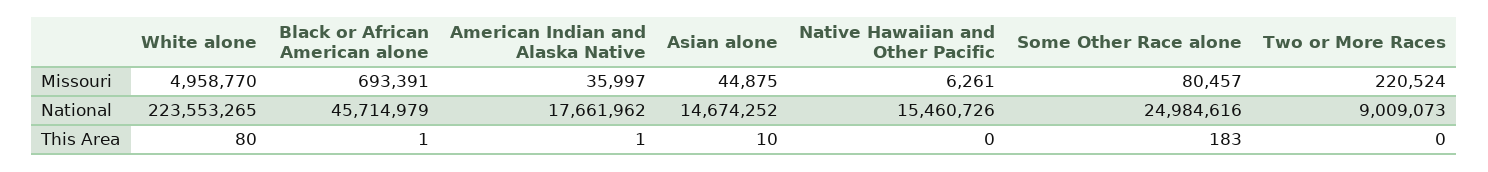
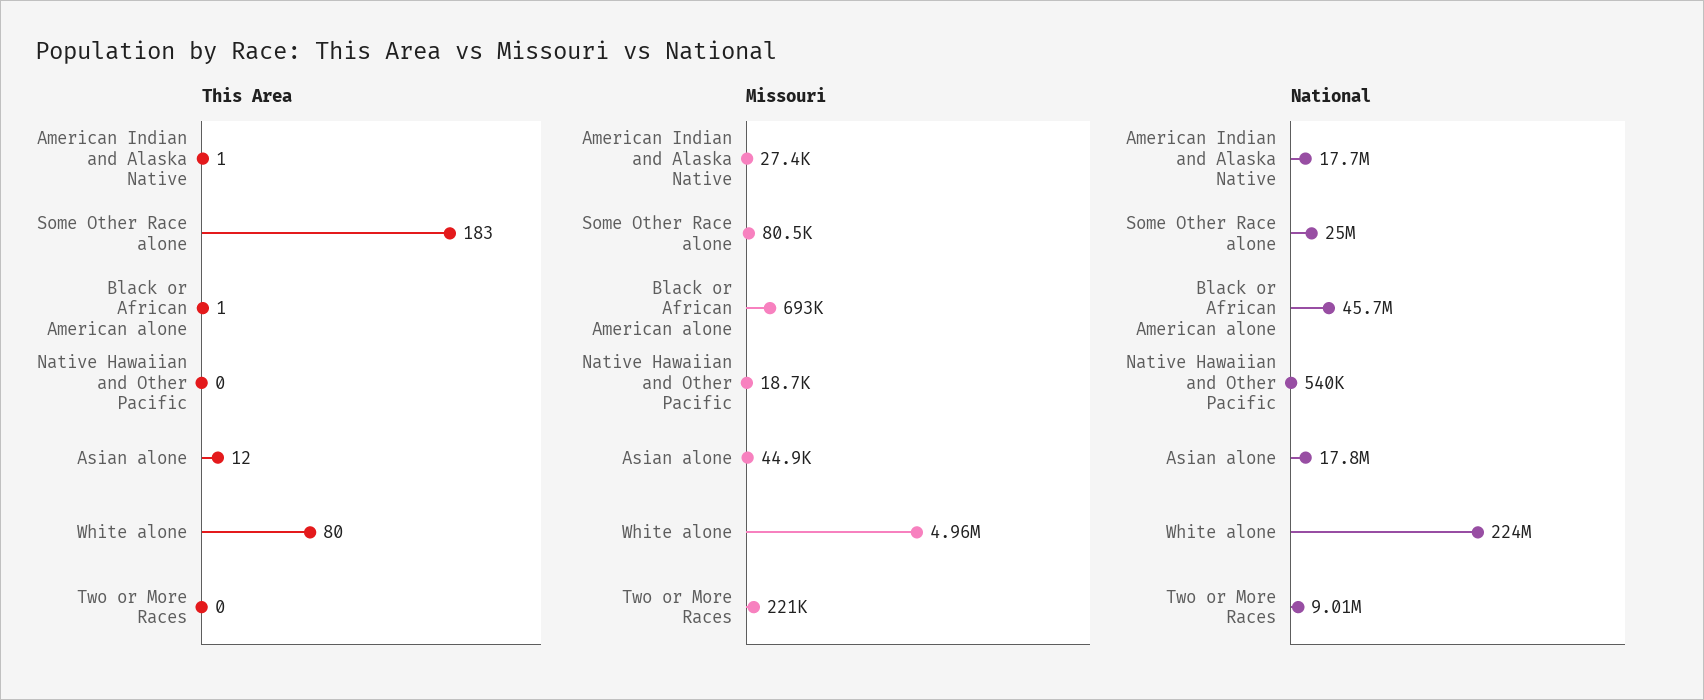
Missouri, American Indian and Alaska Native: 35997 -> 27400
Missouri, Native Hawaiian and Other Pacific: 6261 -> 18700
National, Asian alone: 14674252 -> 17800000
National, Native Hawaiian and Other Pacific: 15460726 -> 540000
This Area, Asian alone: 10 -> 12

